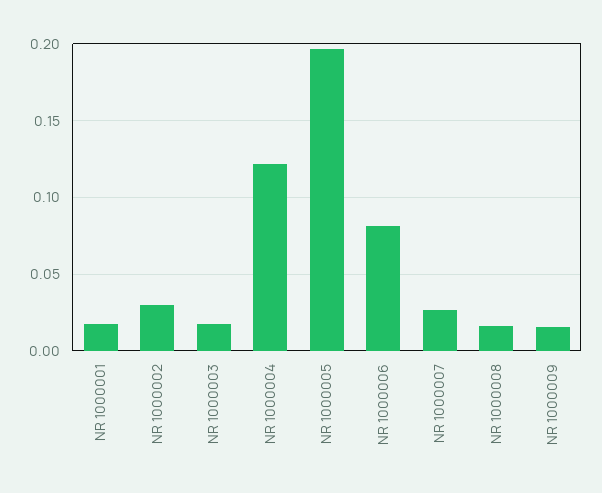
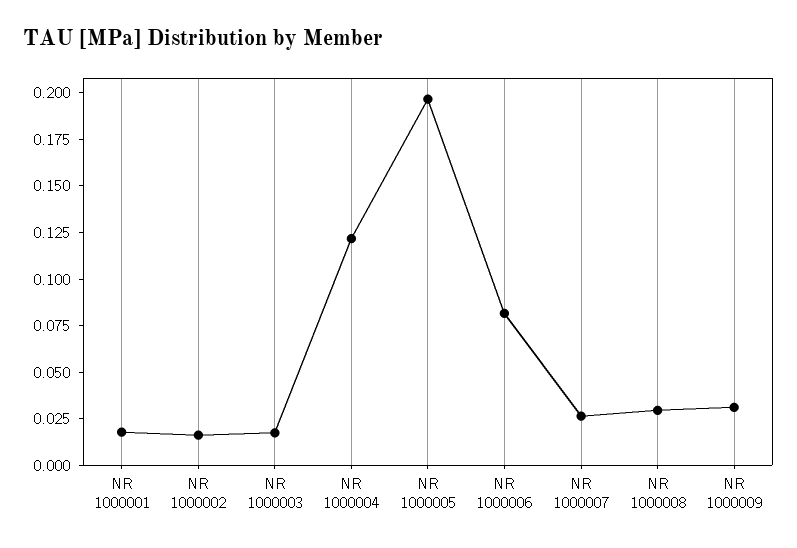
NR 1000002: 0.03 -> 0.015
NR 1000008: 0.015 -> 0.03
NR 1000009: 0.015 -> 0.03

